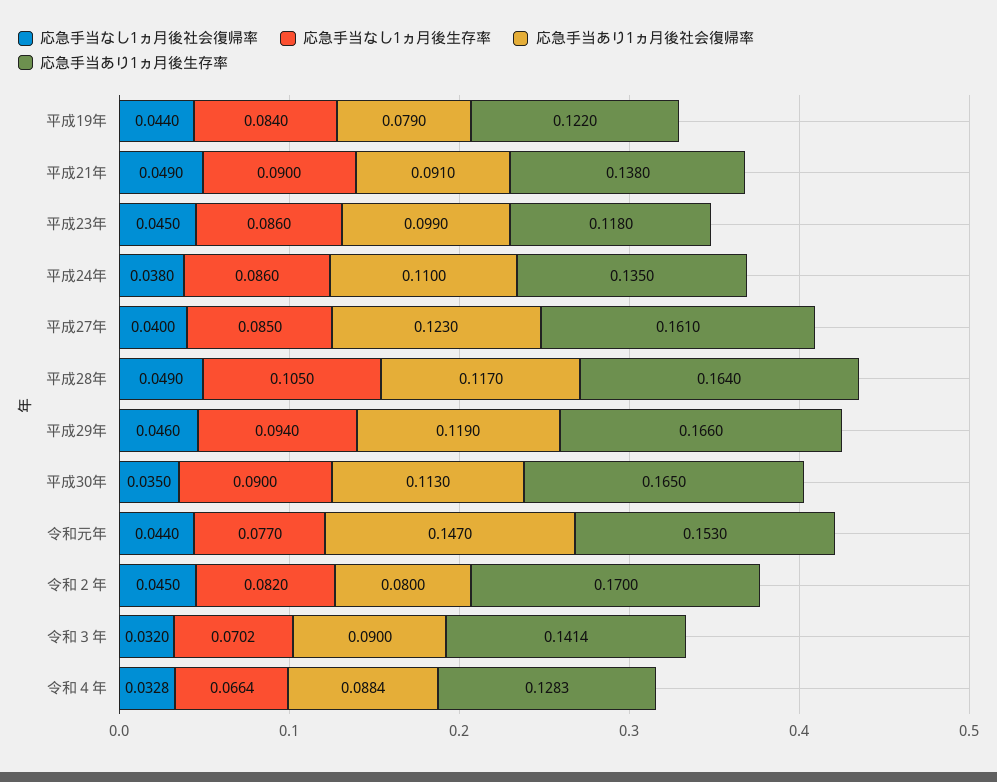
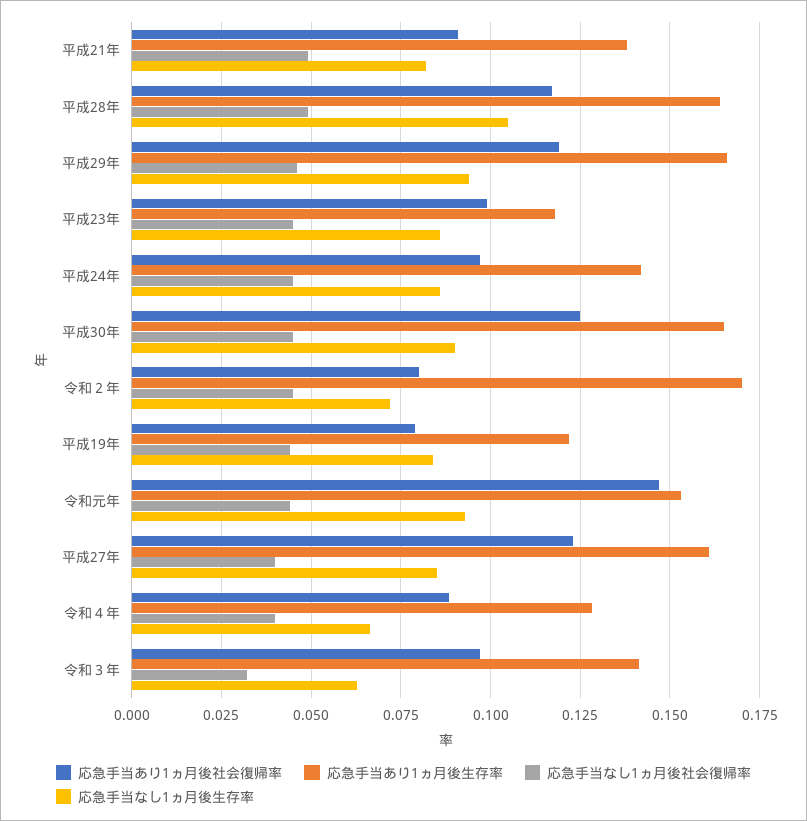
応急手当なし1ヵ月後生存率, 平成21年: 0.09 -> 0.0825
応急手当なし1ヵ月後社会復帰率, 平成24年: 0.038 -> 0.045
応急手当あり1ヵ月後社会復帰率, 平成24年: 0.11 -> 0.0975
応急手当あり1ヵ月後生存率, 平成24年: 0.135 -> 0.1425
応急手当なし1ヵ月後社会復帰率, 平成30年: 0.035 -> 0.045
応急手当あり1ヵ月後社会復帰率, 平成30年: 0.113 -> 0.125
応急手当なし1ヵ月後生存率, 令和元年: 0.077 -> 0.0925
応急手当なし1ヵ月後生存率, 令和２年: 0.082 -> 0.0725
応急手当なし1ヵ月後生存率, 令和３年: 0.0702 -> 0.0625
応急手当あり1ヵ月後社会復帰率, 令和３年: 0.09 -> 0.0975
応急手当なし1ヵ月後社会復帰率, 令和４年: 0.0328 -> 0.04

